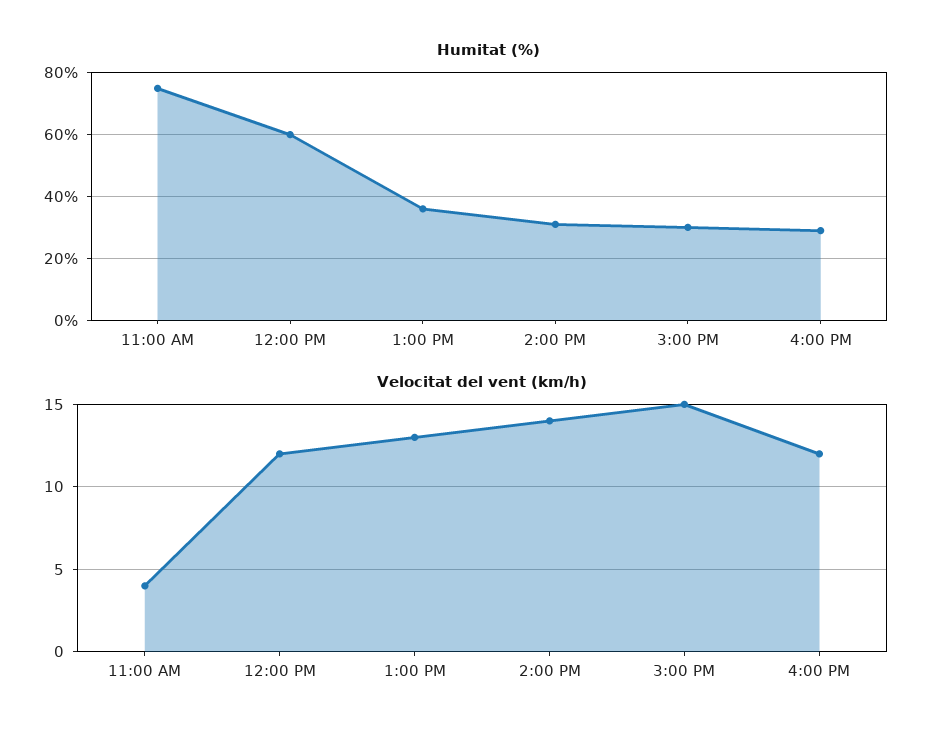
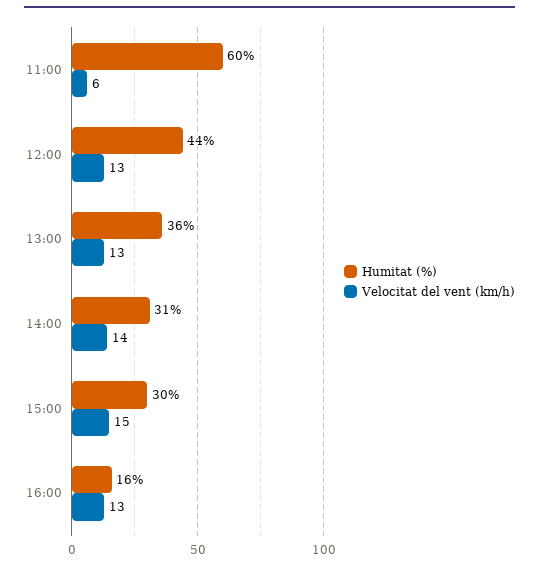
Humitat (%), 11:00 AM: 75 -> 60
Humitat (%), 12:00 PM: 60 -> 44
Humitat (%), 4:00 PM: 30 -> 16
Velocitat del vent (km/h), 11:00 AM: 4 -> 6
Velocitat del vent (km/h), 12:00 PM: 12 -> 13
Velocitat del vent (km/h), 4:00 PM: 12 -> 13

